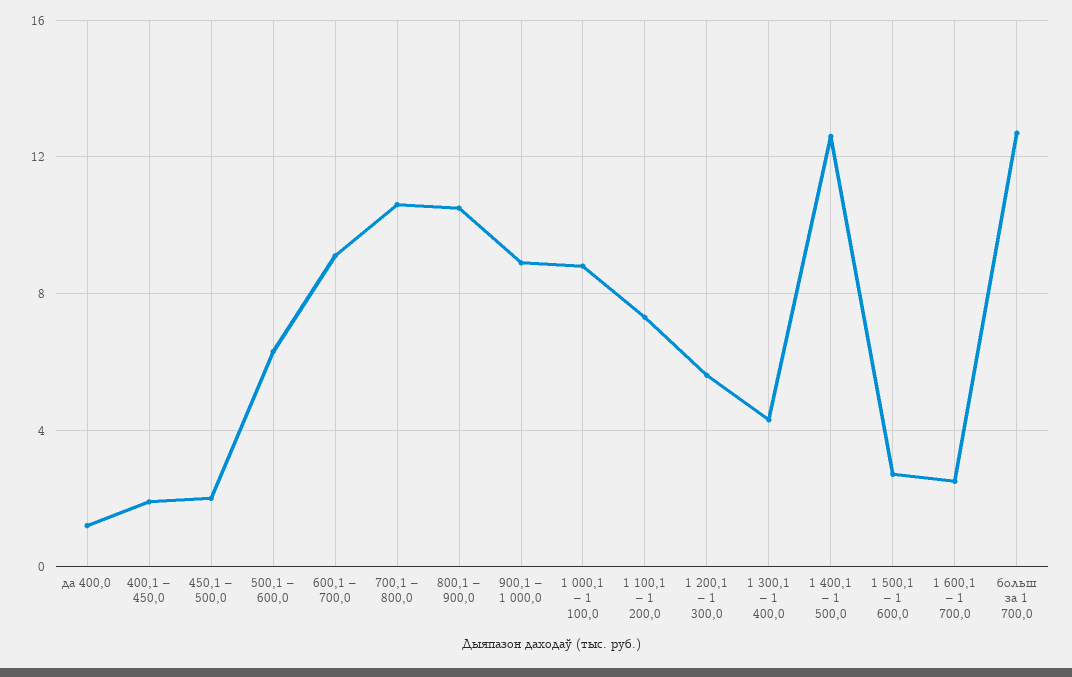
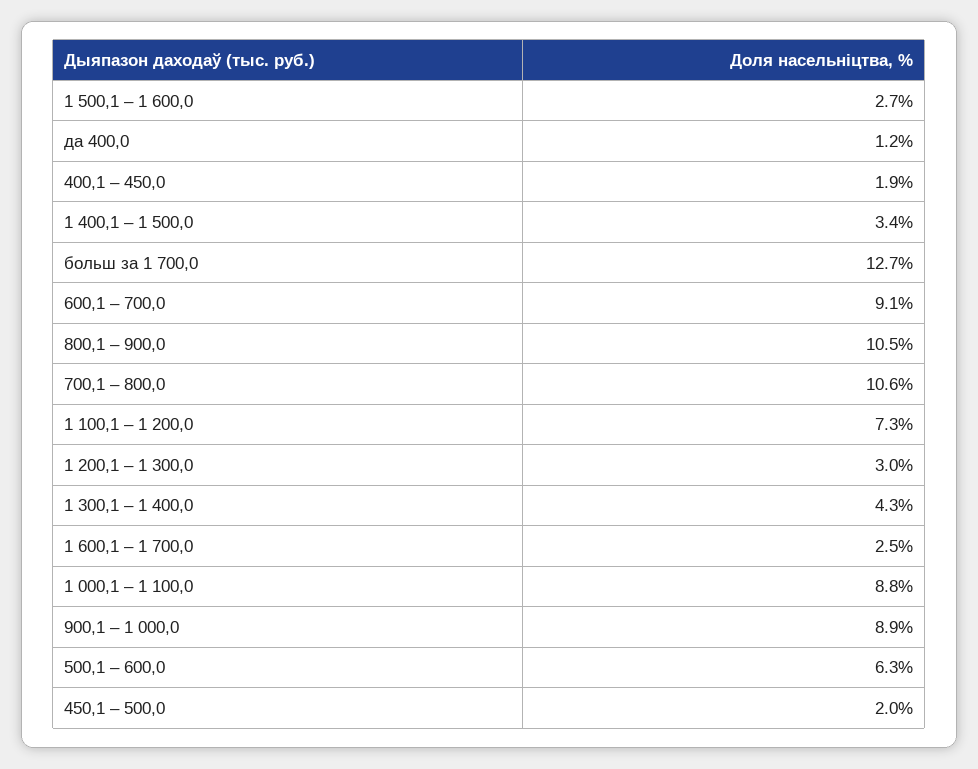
1 200,1 – 1 300,0: 5.5 -> 3
1 400,1 – 1 500,0: 12.5 -> 3.4

